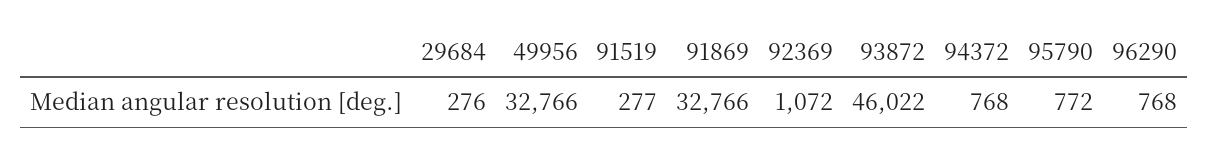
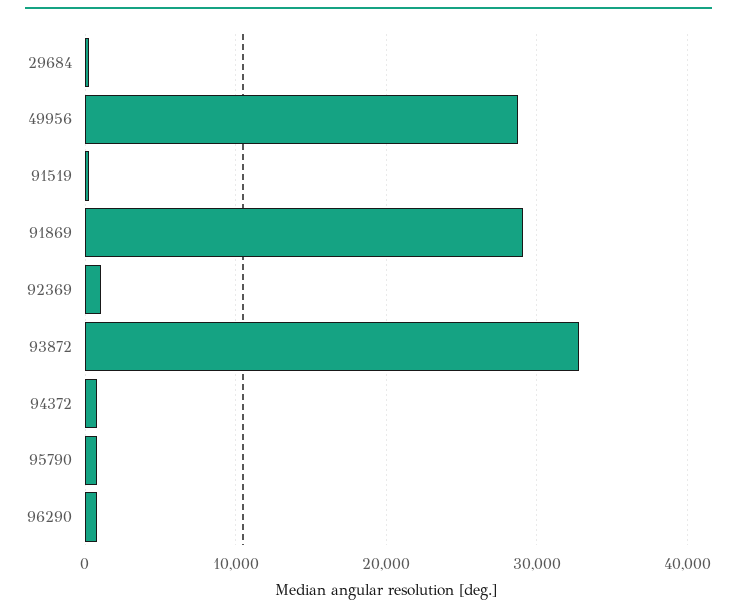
49956: 32766 -> 29000
91869: 32766 -> 29000
93872: 46022 -> 33000

